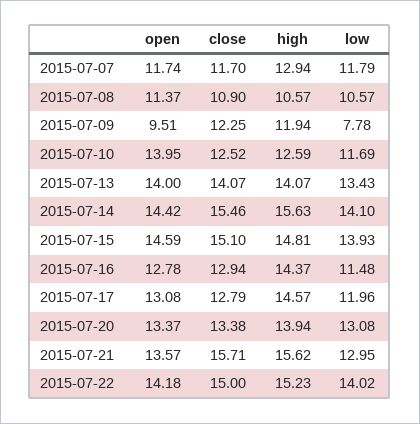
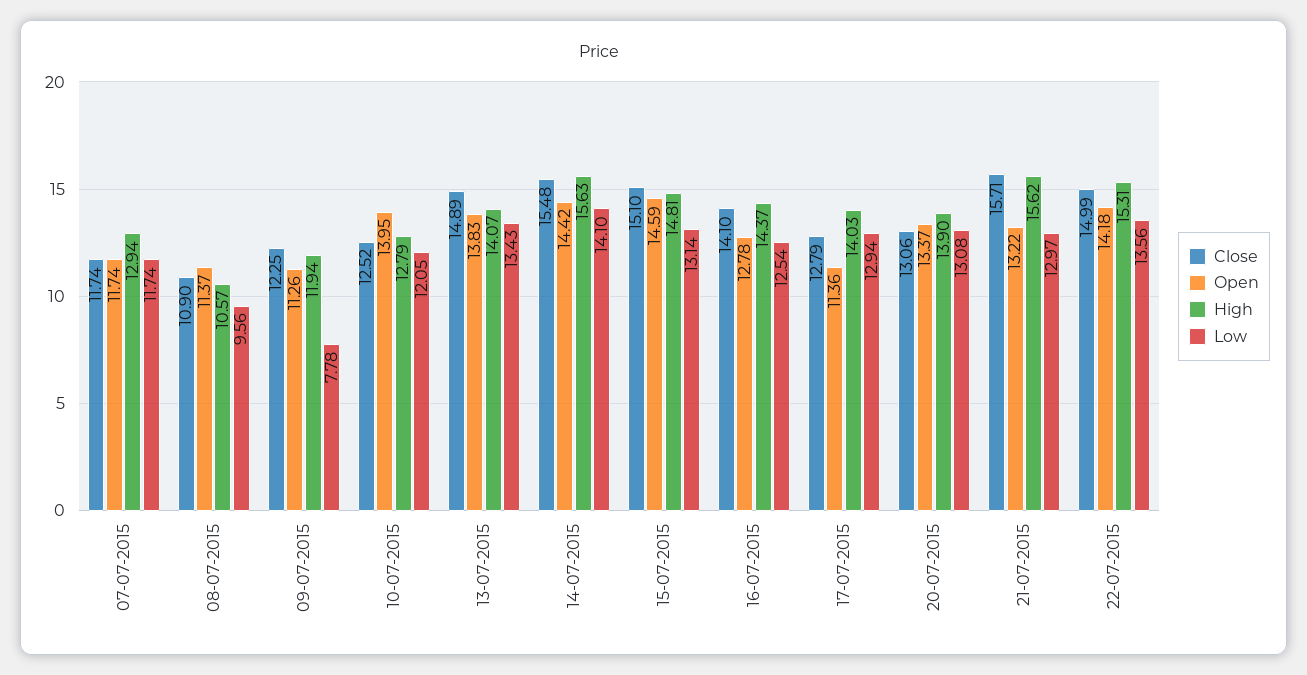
close, 2015-07-07: 11.7 -> 11.74
low, 2015-07-07: 11.79 -> 11.74
low, 2015-07-08: 10.57 -> 9.56
open, 2015-07-09: 9.51 -> 11.26
high, 2015-07-10: 12.59 -> 12.79
low, 2015-07-10: 11.69 -> 12.05
open, 2015-07-13: 14 -> 13.83
close, 2015-07-13: 14.07 -> 14.89
close, 2015-07-14: 15.46 -> 15.48
low, 2015-07-15: 13.93 -> 13.14
close, 2015-07-16: 12.94 -> 14.1
low, 2015-07-16: 11.48 -> 12.54
open, 2015-07-17: 13.08 -> 11.36
high, 2015-07-17: 14.57 -> 14.03
low, 2015-07-17: 11.96 -> 12.94
close, 2015-07-20: 13.38 -> 13.06
high, 2015-07-20: 13.94 -> 13.9
open, 2015-07-21: 13.57 -> 13.22
low, 2015-07-21: 12.95 -> 12.97
close, 2015-07-22: 15 -> 14.99
high, 2015-07-22: 15.23 -> 15.31
low, 2015-07-22: 14.02 -> 13.56

